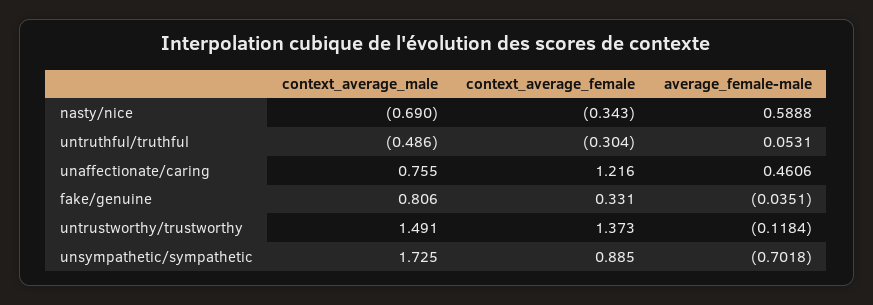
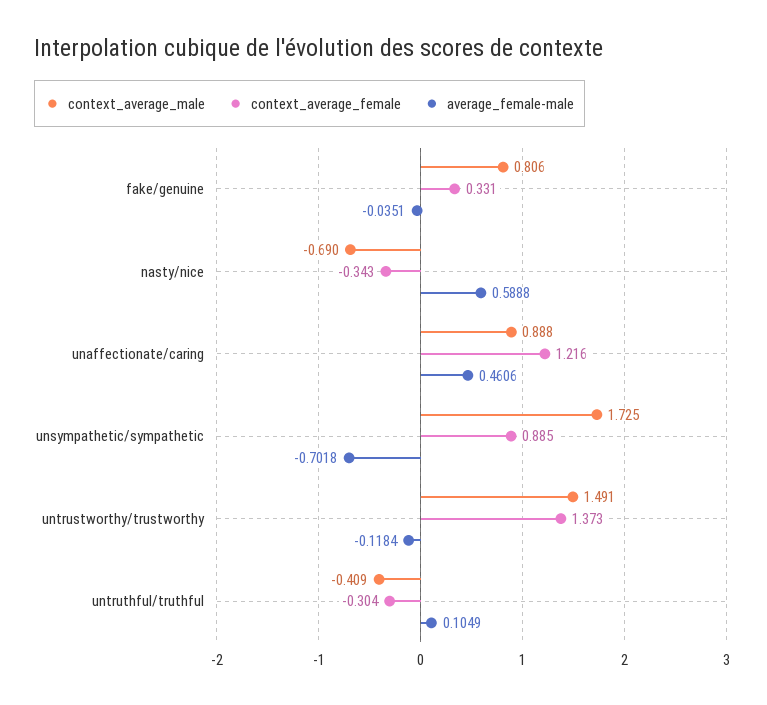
context_average_male, untruthful/truthful: -0.486 -> -0.409
average_female-male, untruthful/truthful: 0.0531 -> 0.1049
context_average_male, unaffectionate/caring: 0.755 -> 0.888

